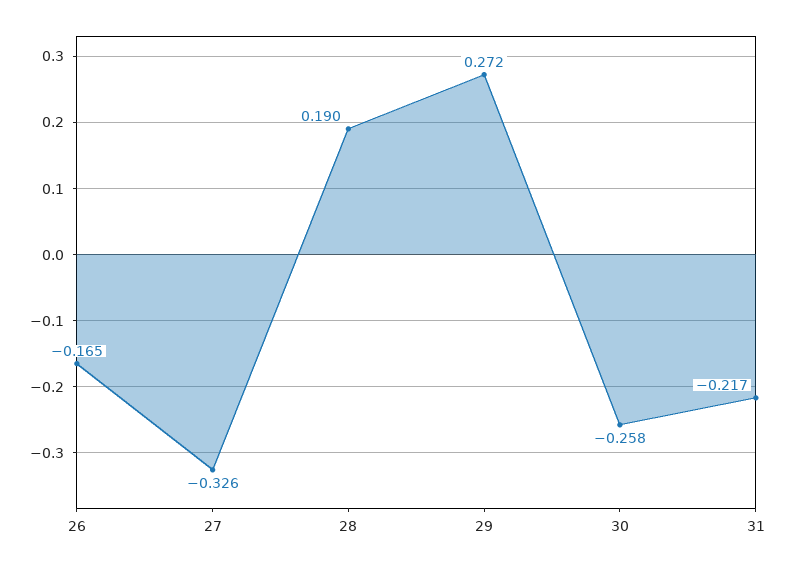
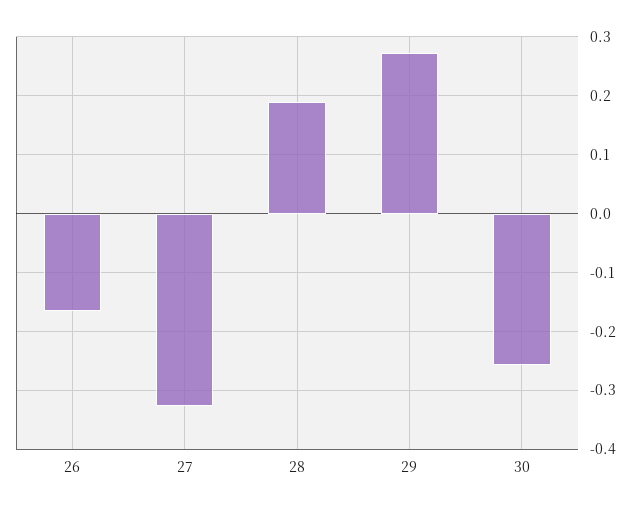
31: -0.217 -> none

